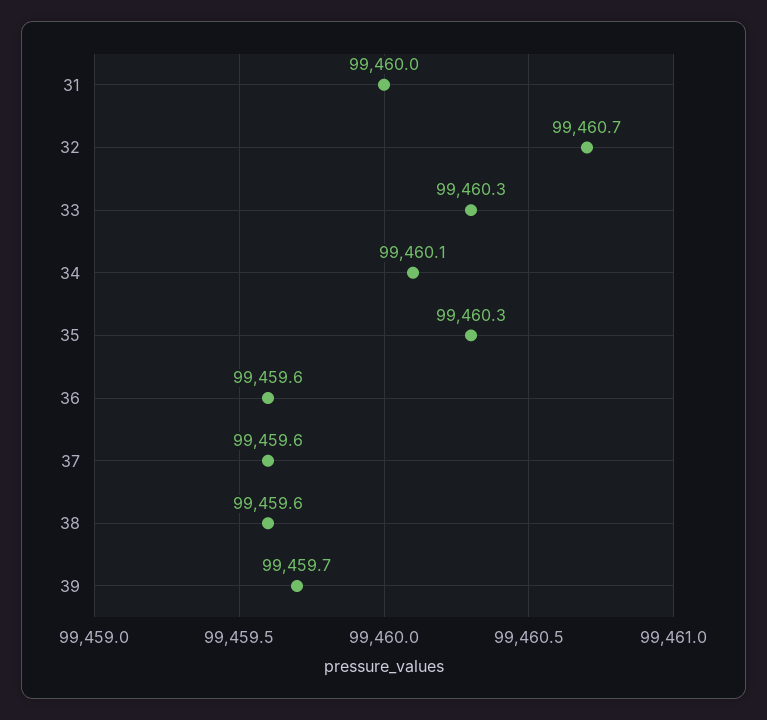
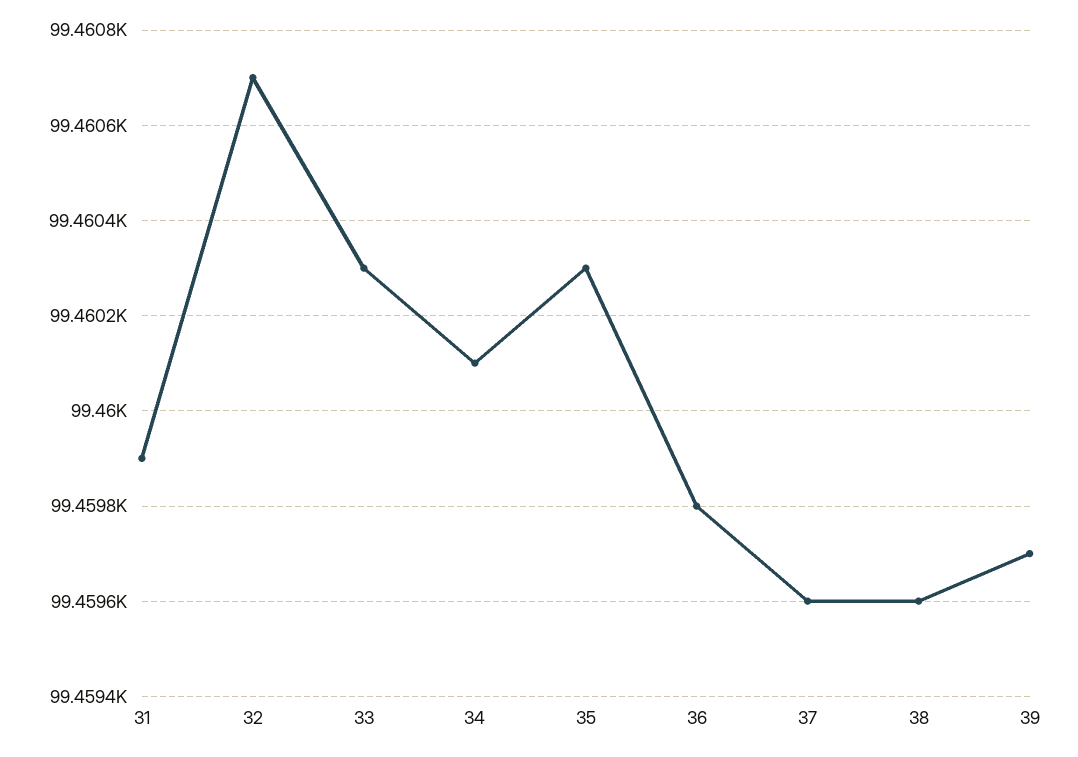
31: 99460 -> 99459.9
36: 99459.6 -> 99459.8

